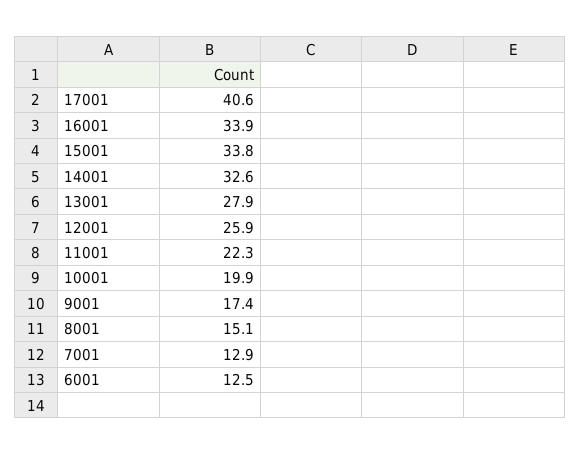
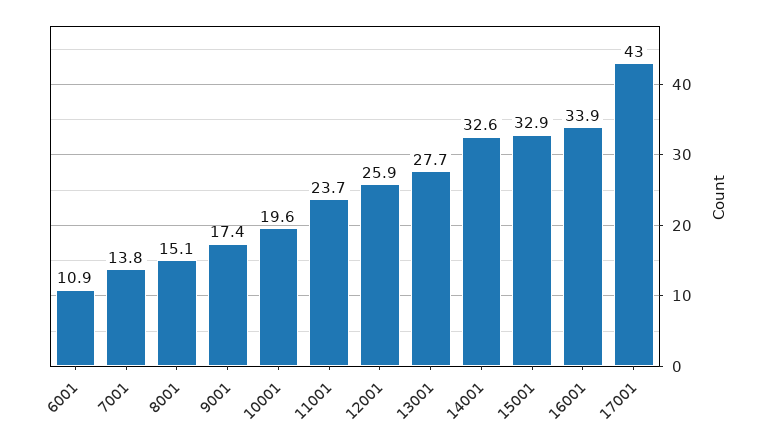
17001: 40.6 -> 43
15001: 33.8 -> 32.9
13001: 27.9 -> 27.7
11001: 22.3 -> 23.7
10001: 19.9 -> 19.6
7001: 12.9 -> 13.8
6001: 12.5 -> 10.9

